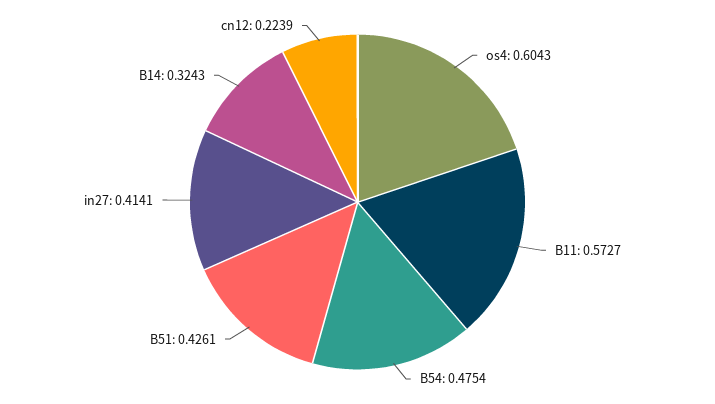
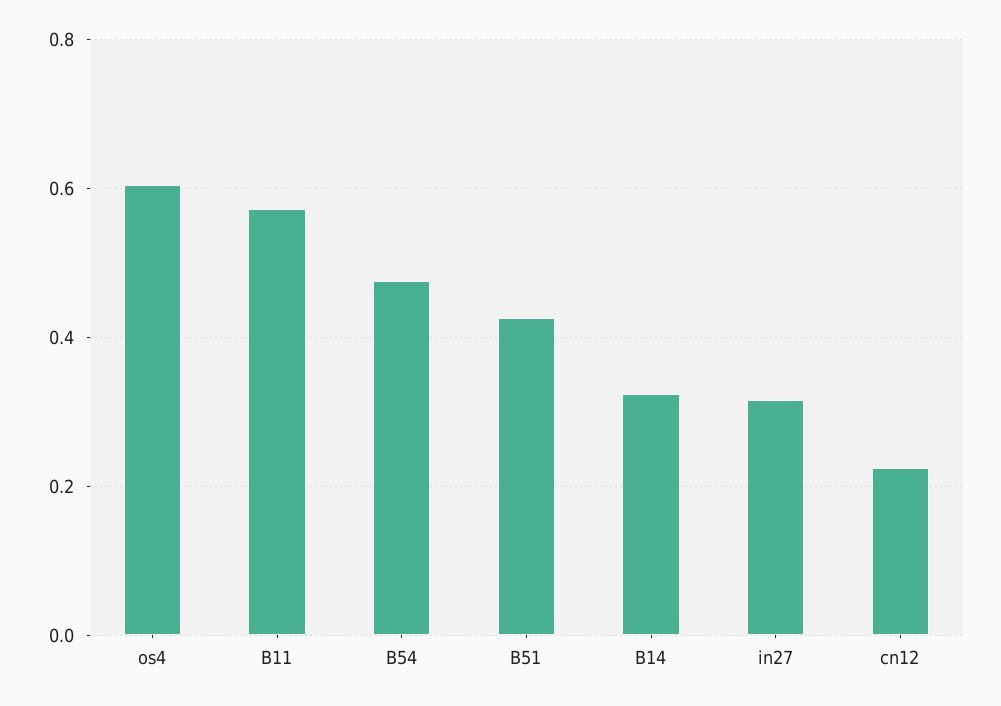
in27: 0.4141 -> 0.32

